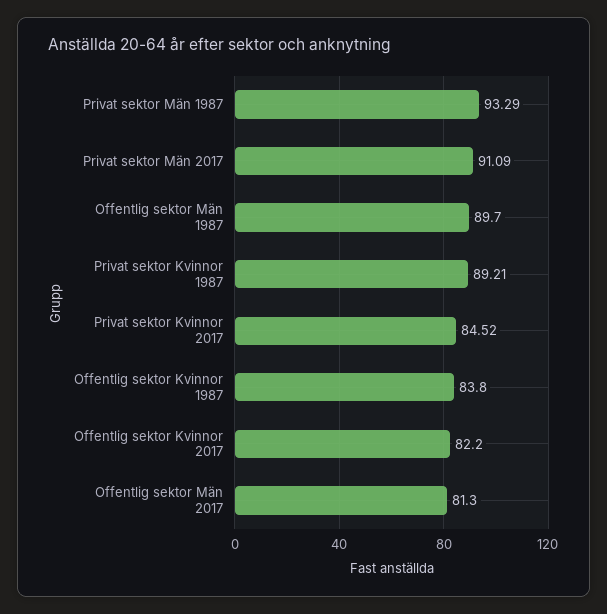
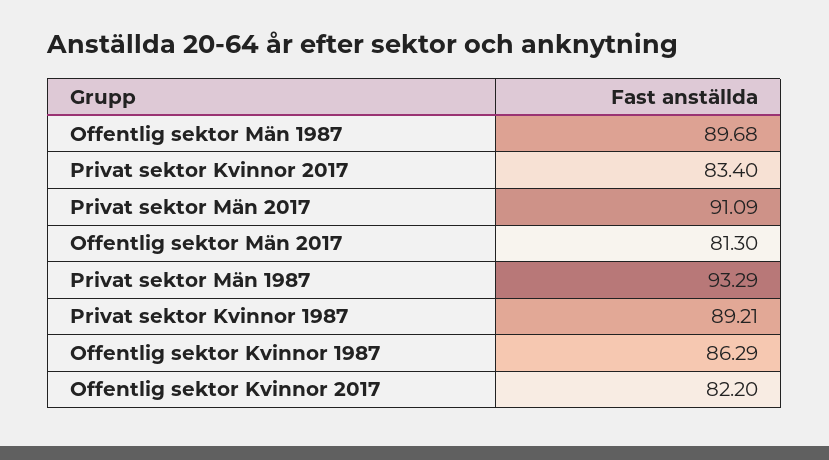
Offentlig sektor Män 1987: 89.7 -> 89.68
Privat sektor Kvinnor 2017: 84.52 -> 83.4
Offentlig sektor Kvinnor 1987: 83.8 -> 86.29

